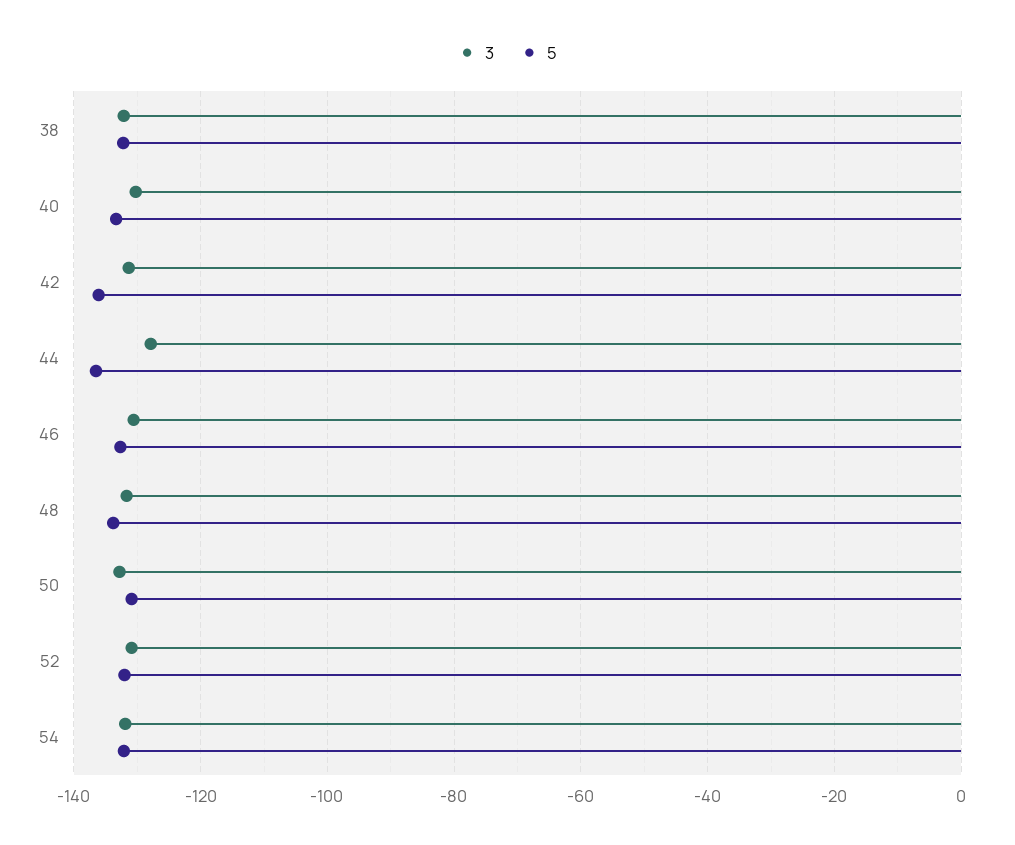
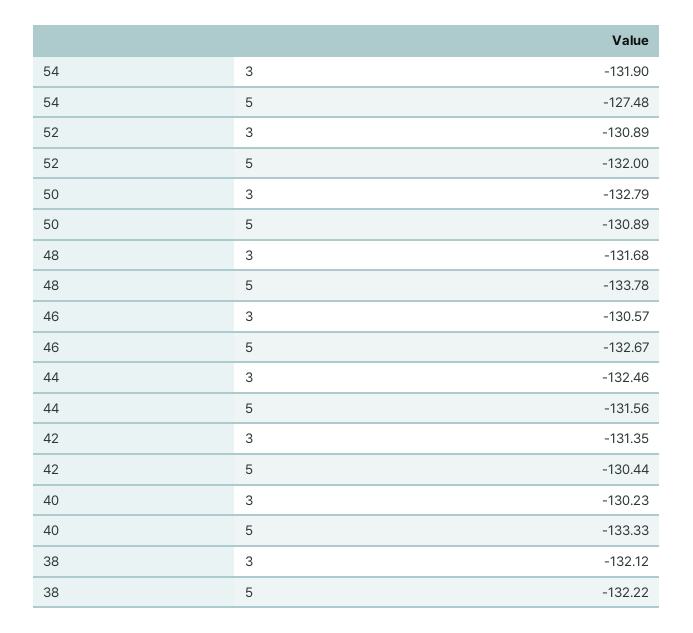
5, 42: -136 -> -130.44
3, 44: -128 -> -132.46
5, 44: -136 -> -131.56
5, 54: -132 -> -127.48

